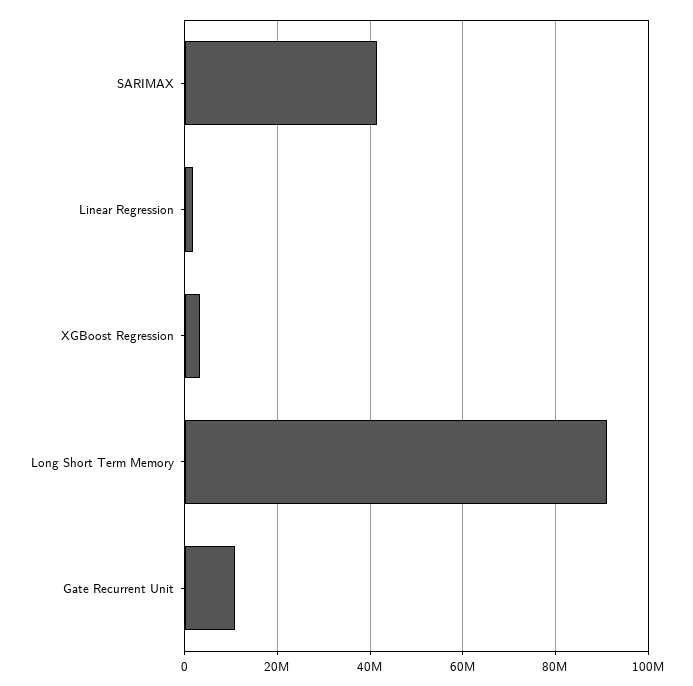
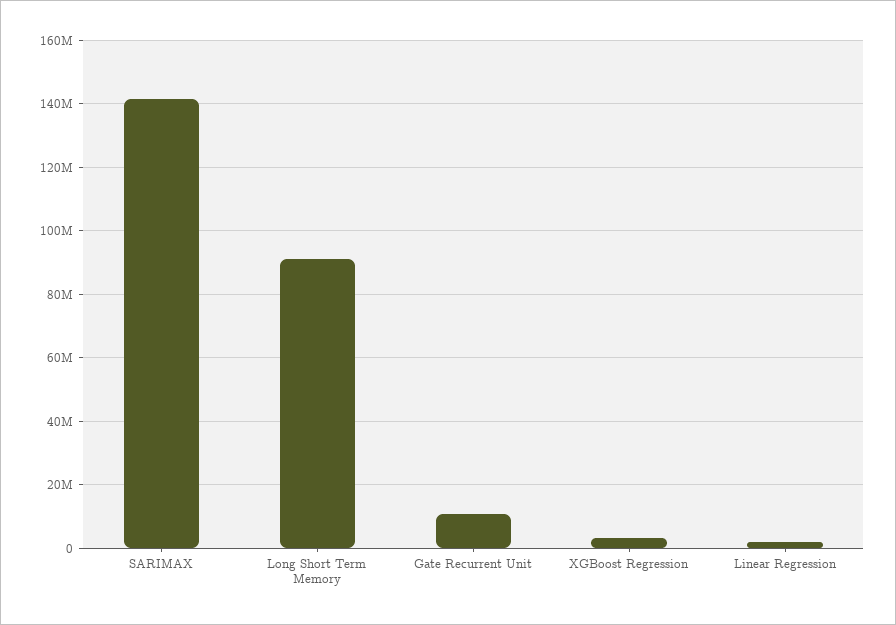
SARIMAX: 42000000 -> 142000000

